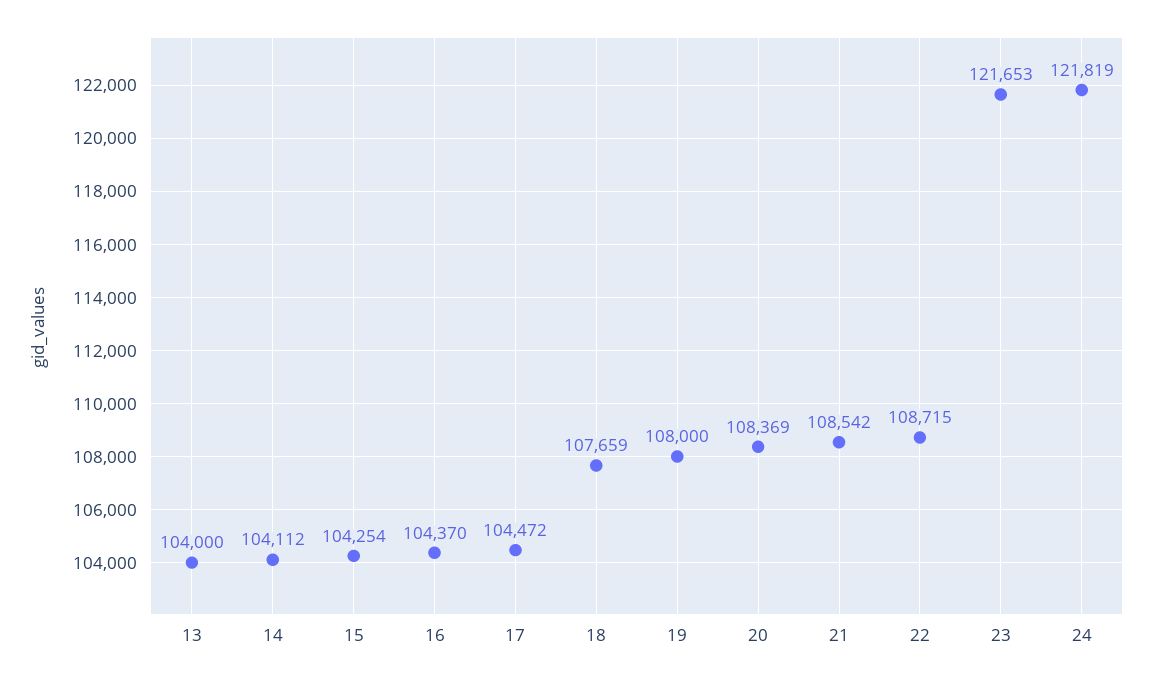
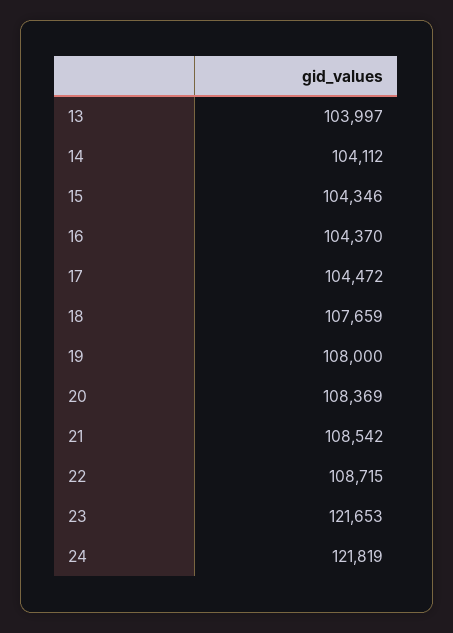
13: 104000 -> 103997
15: 104254 -> 104346

